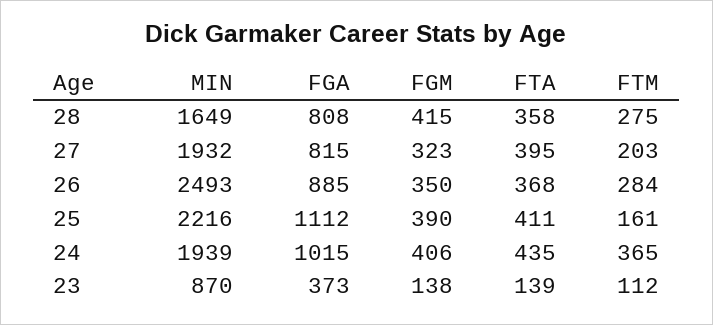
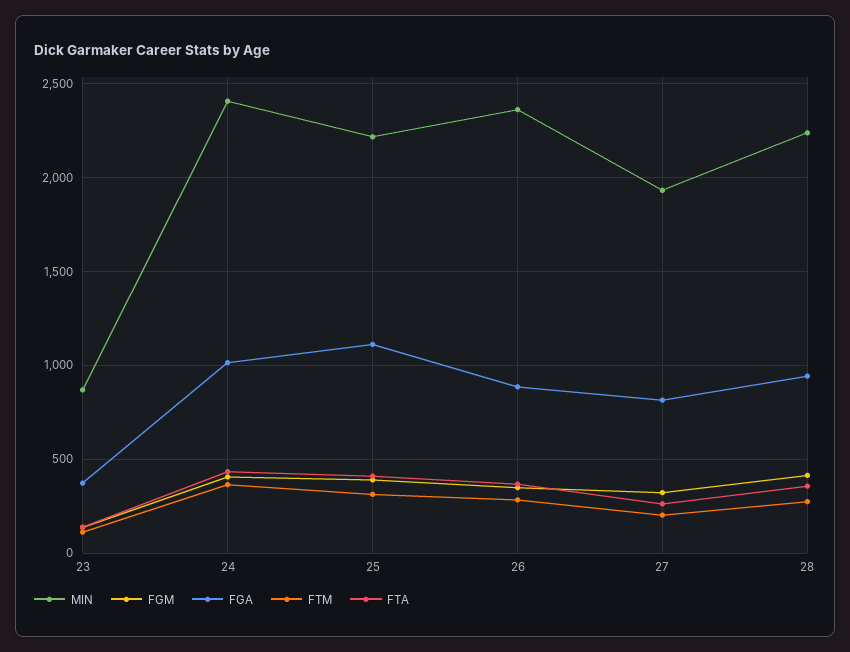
MIN, 28: 1649 -> 2250
FGA, 28: 808 -> 950
FTA, 27: 395 -> 250
MIN, 26: 2493 -> 2350
FTM, 25: 161 -> 300
MIN, 24: 1939 -> 2400

